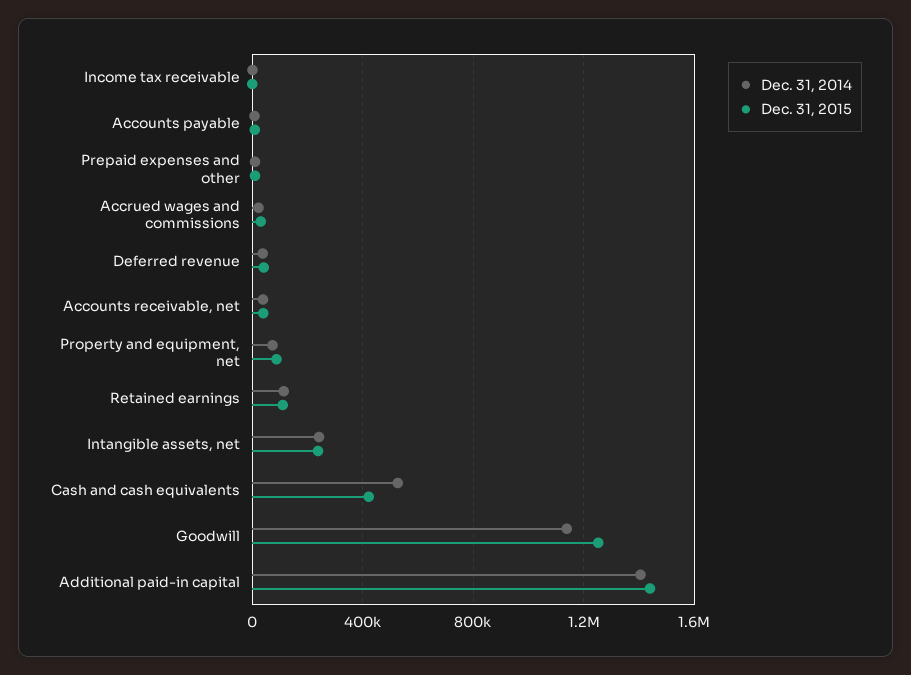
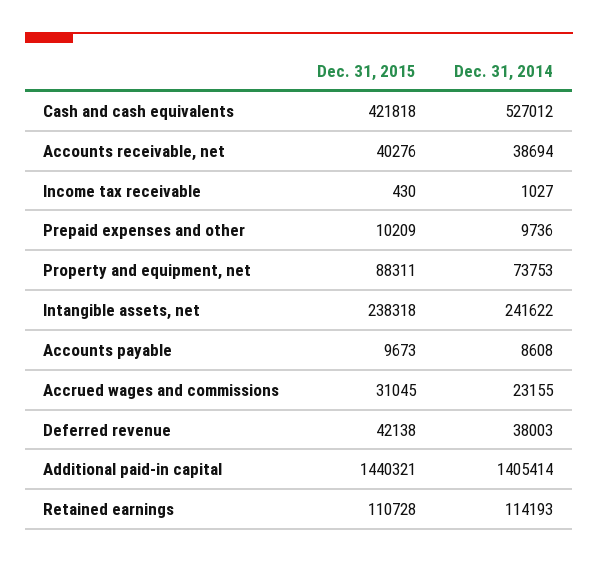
Dec. 31, 2014, Goodwill: 1150000 -> none
Dec. 31, 2015, Goodwill: 1250000 -> none

